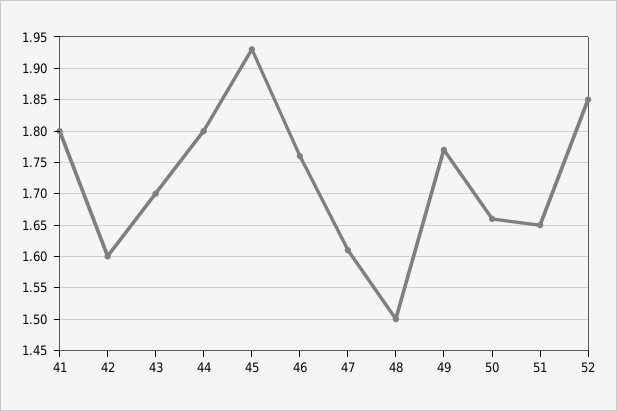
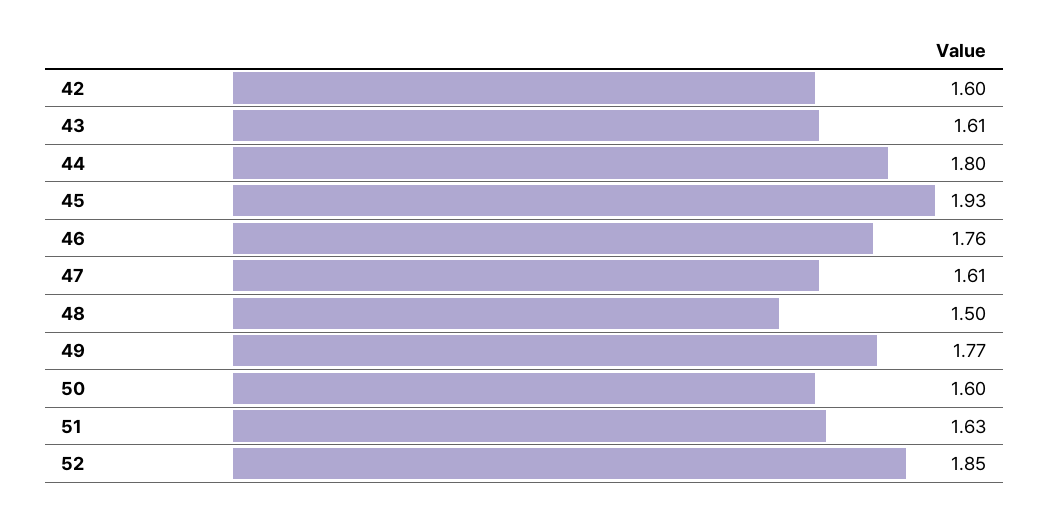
41: 1.8 -> none
43: 1.7 -> 1.61
50: 1.66 -> 1.6
51: 1.65 -> 1.63

